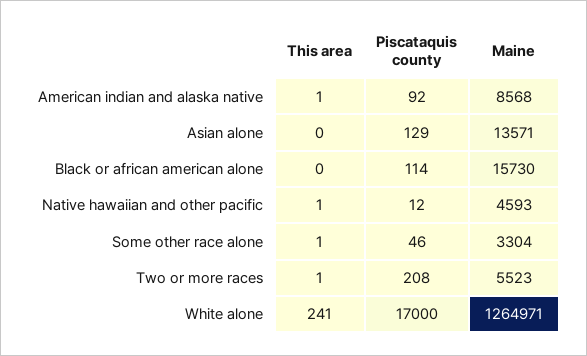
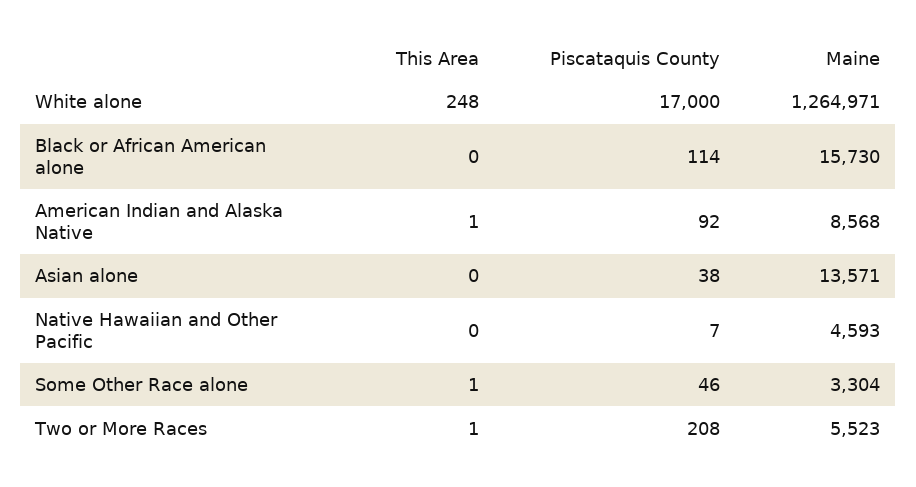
Piscataquis county, Asian alone: 129 -> 38
This area, Native hawaiian and other pacific: 1 -> 0
Piscataquis county, Native hawaiian and other pacific: 12 -> 7
This area, White alone: 241 -> 248

